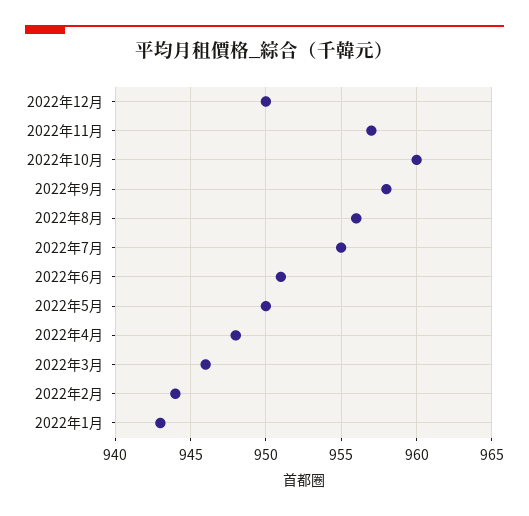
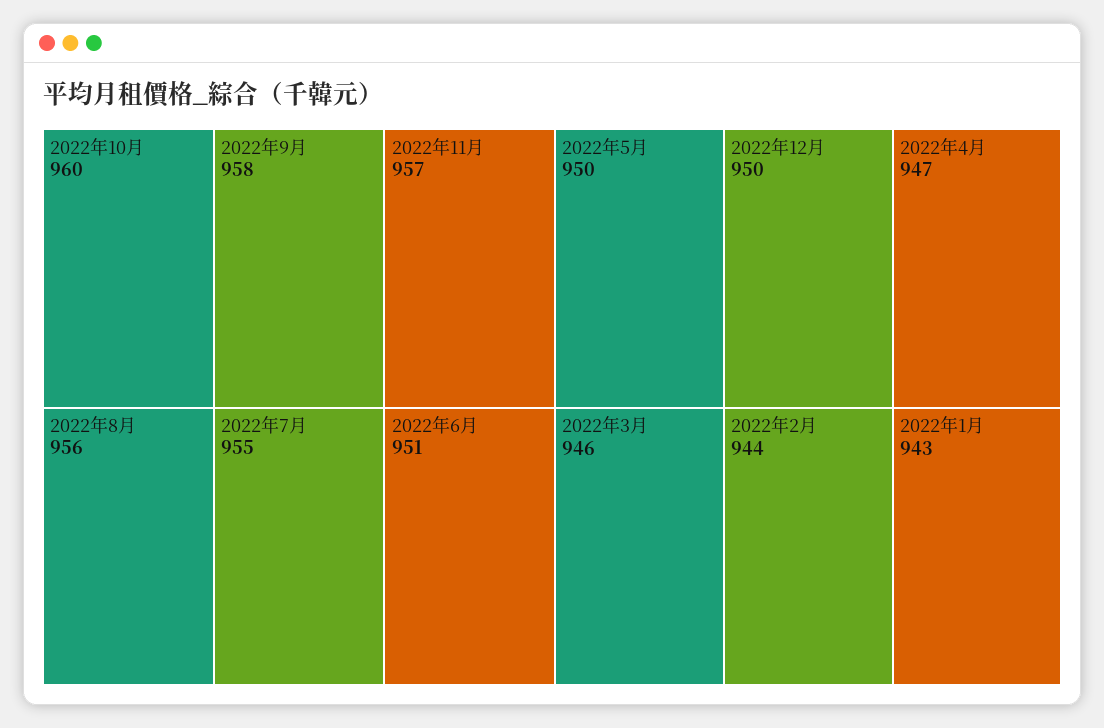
2022年4月: 948 -> 947

